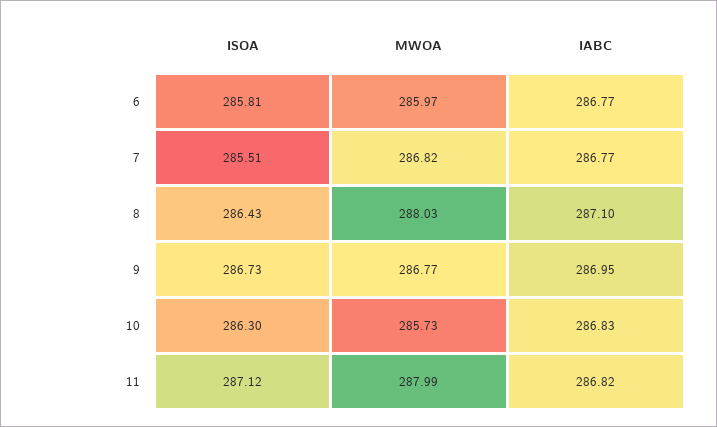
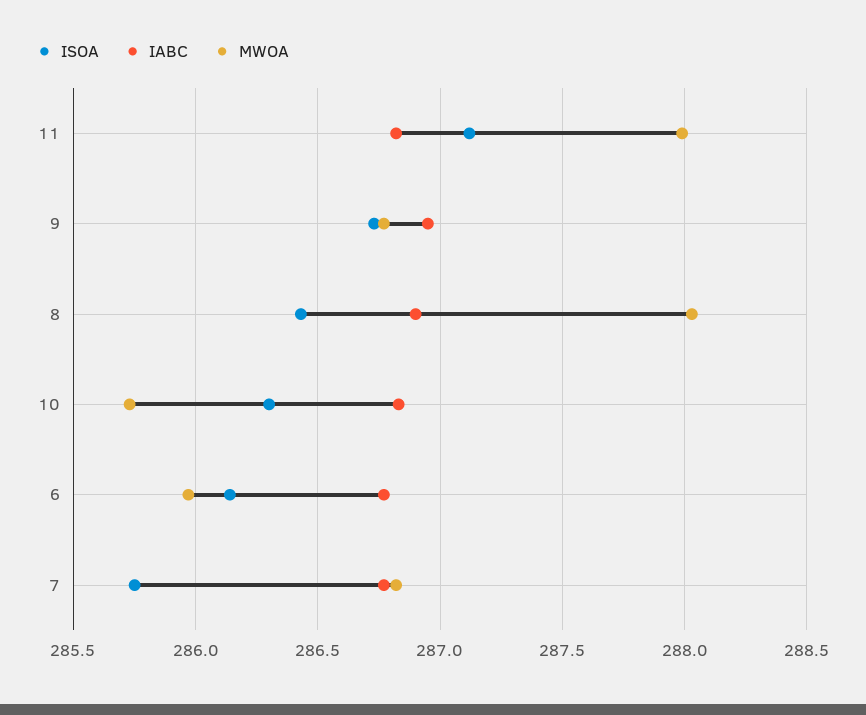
ISOA, 6: 285.81 -> 286.15
ISOA, 7: 285.51 -> 285.75
IABC, 8: 287.1 -> 286.9

